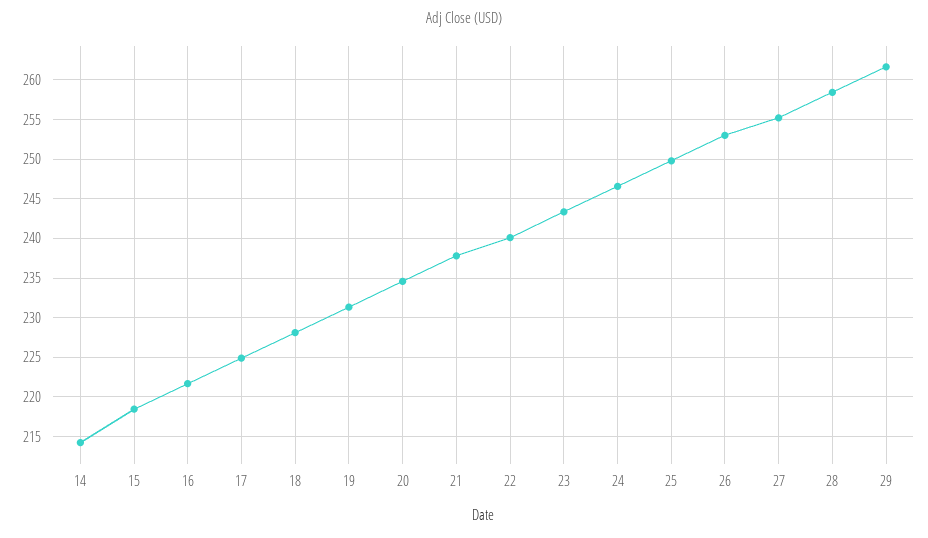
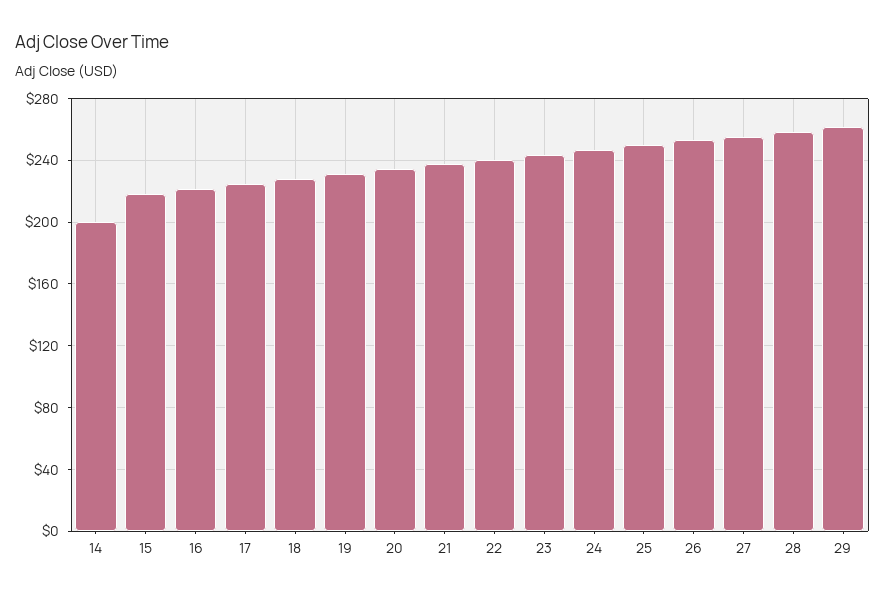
14: 214 -> 200

